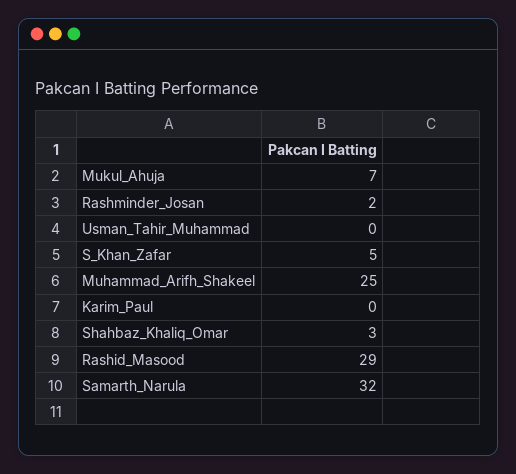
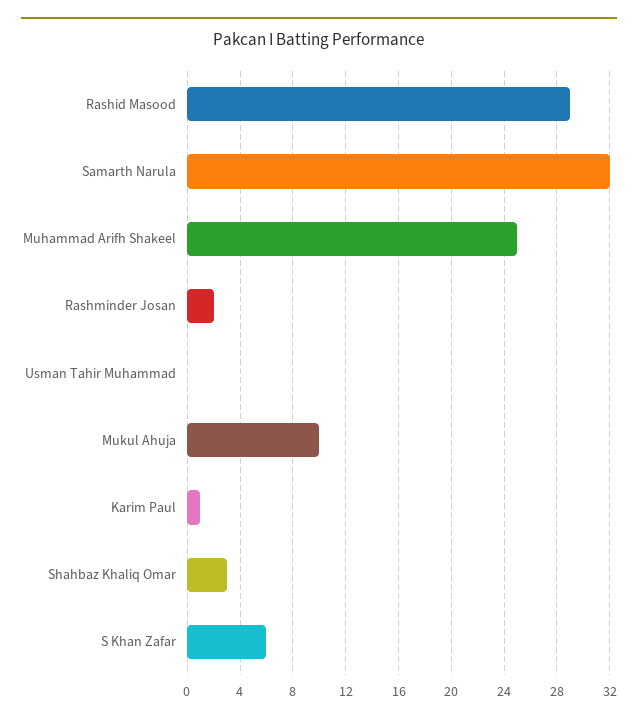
Mukul_Ahuja: 7 -> 10
S_Khan_Zafar: 5 -> 6
Karim_Paul: 0 -> 1

